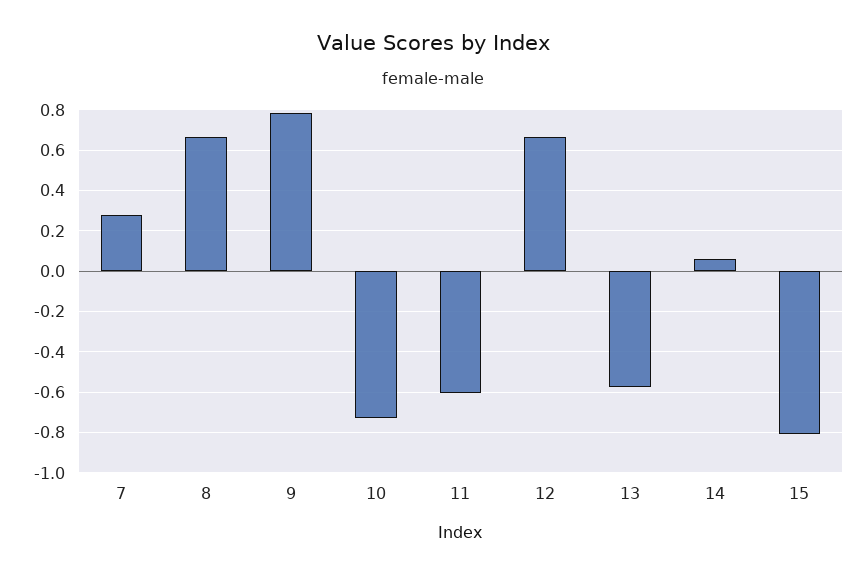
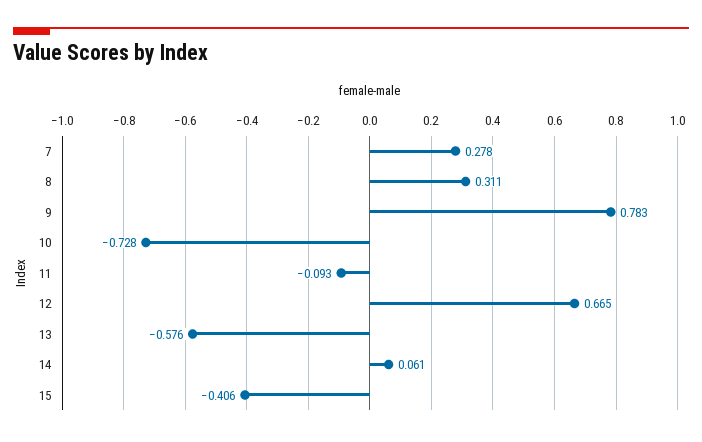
8: 0.65 -> 0.311
11: -0.6 -> -0.093
15: -0.8 -> -0.406

